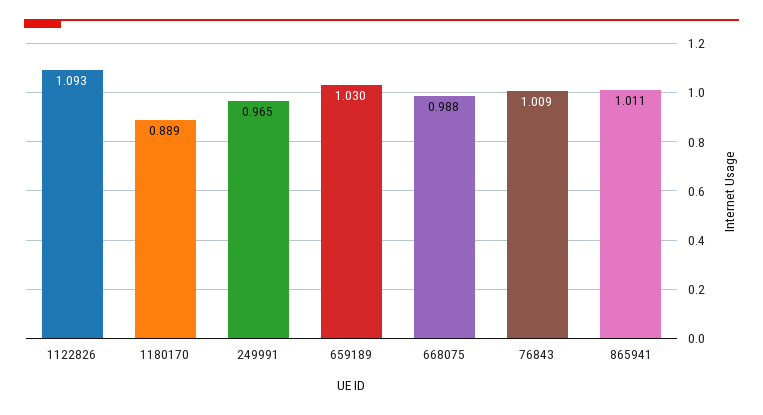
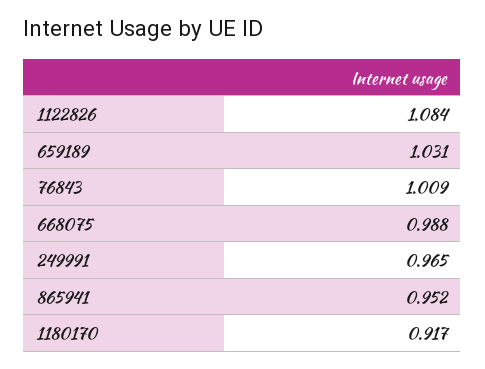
1122826: 1.093 -> 1.084
1180170: 0.889 -> 0.917
659189: 1.03 -> 1.031
865941: 1.011 -> 0.952

